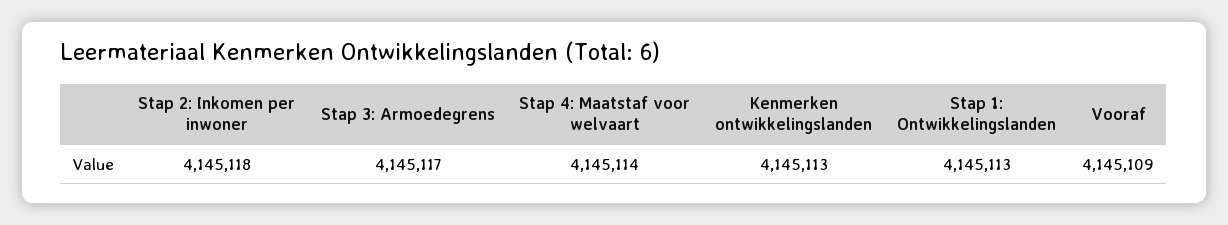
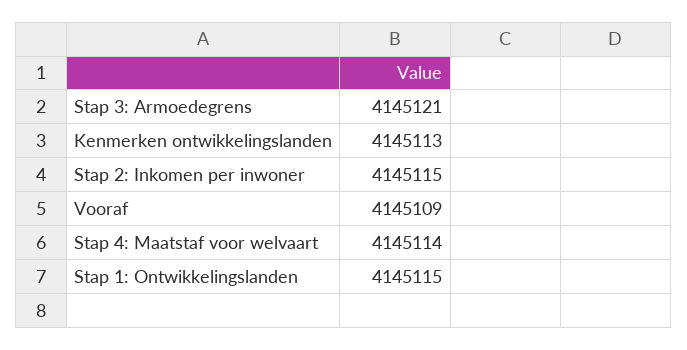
Stap 2: Inkomen per inwoner: 4145118 -> 4145115
Stap 3: Armoedegrens: 4145117 -> 4145121
Stap 1: Ontwikkelingslanden: 4145113 -> 4145115

